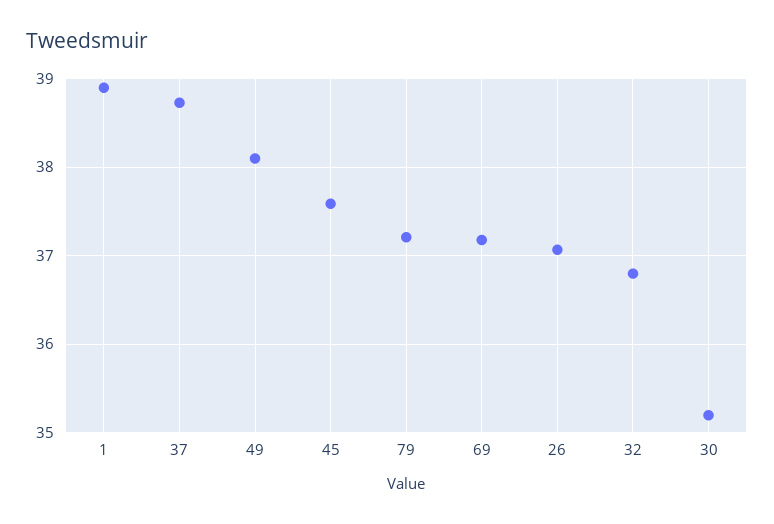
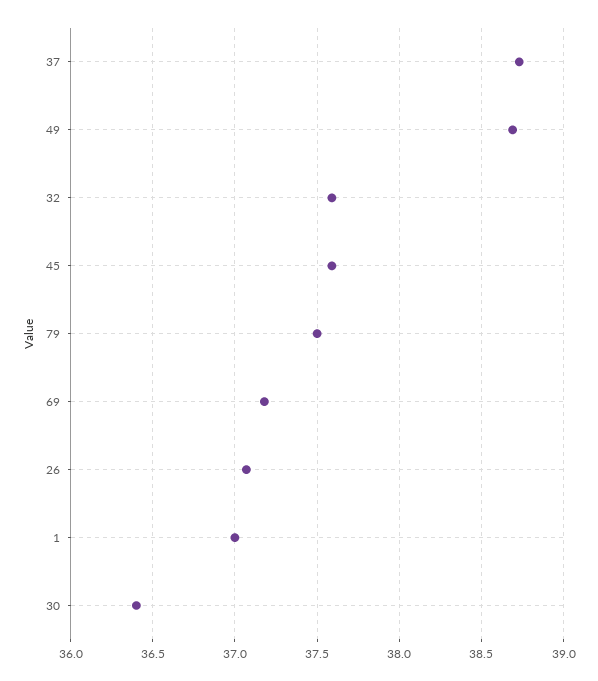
1: 38.9 -> 37
49: 38.1 -> 38.7
79: 37.2 -> 37.5
32: 36.8 -> 37.6
30: 35.2 -> 36.4

